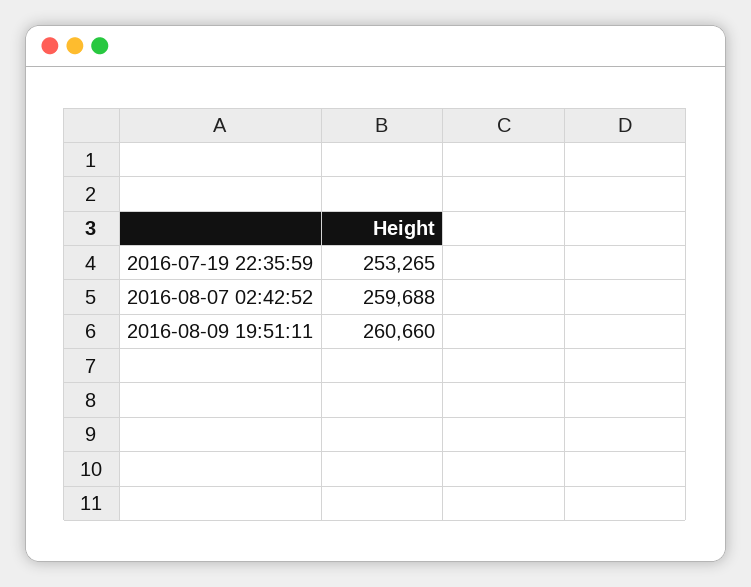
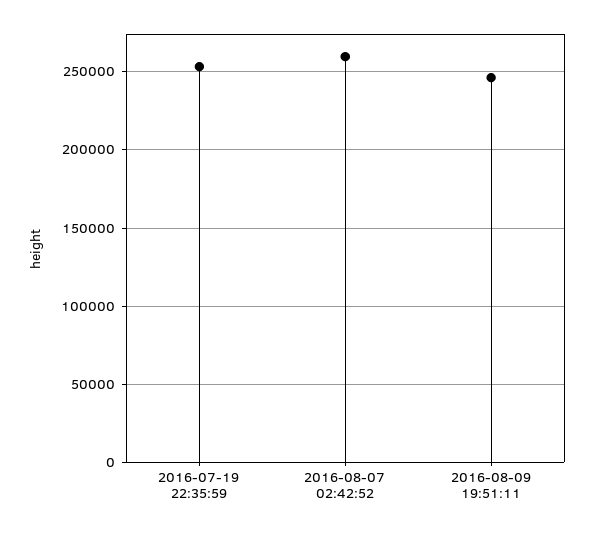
2016-08-09 19:51:11: 260660 -> 245000

